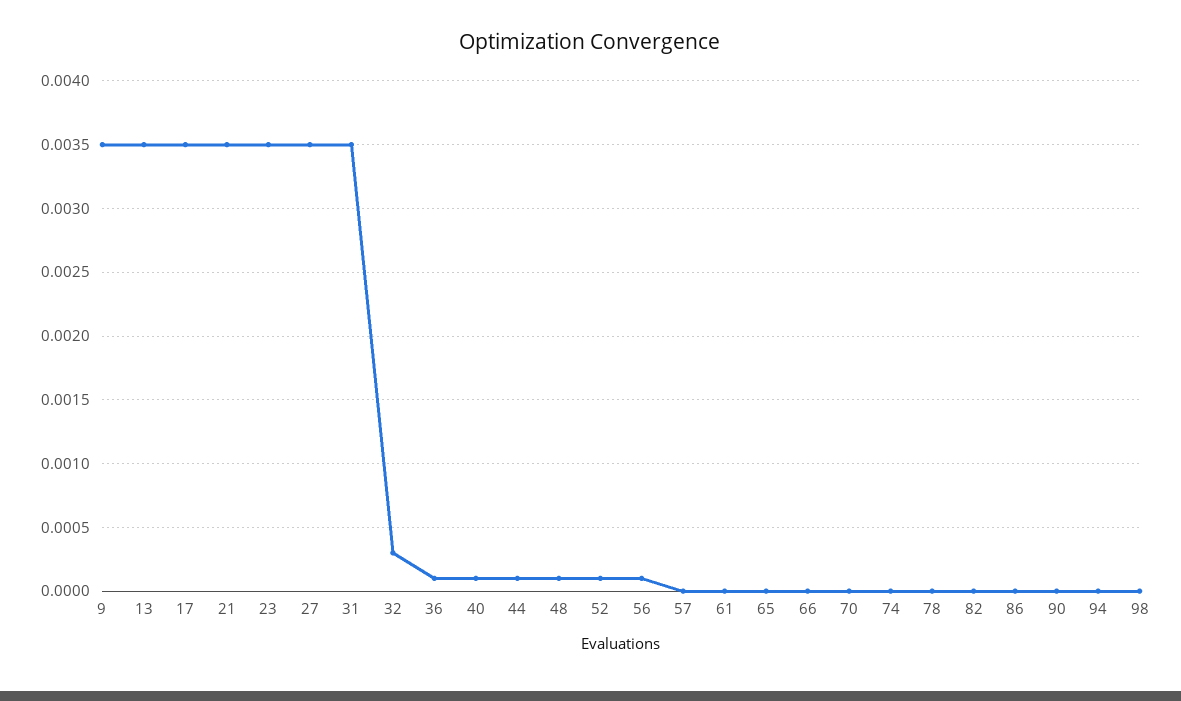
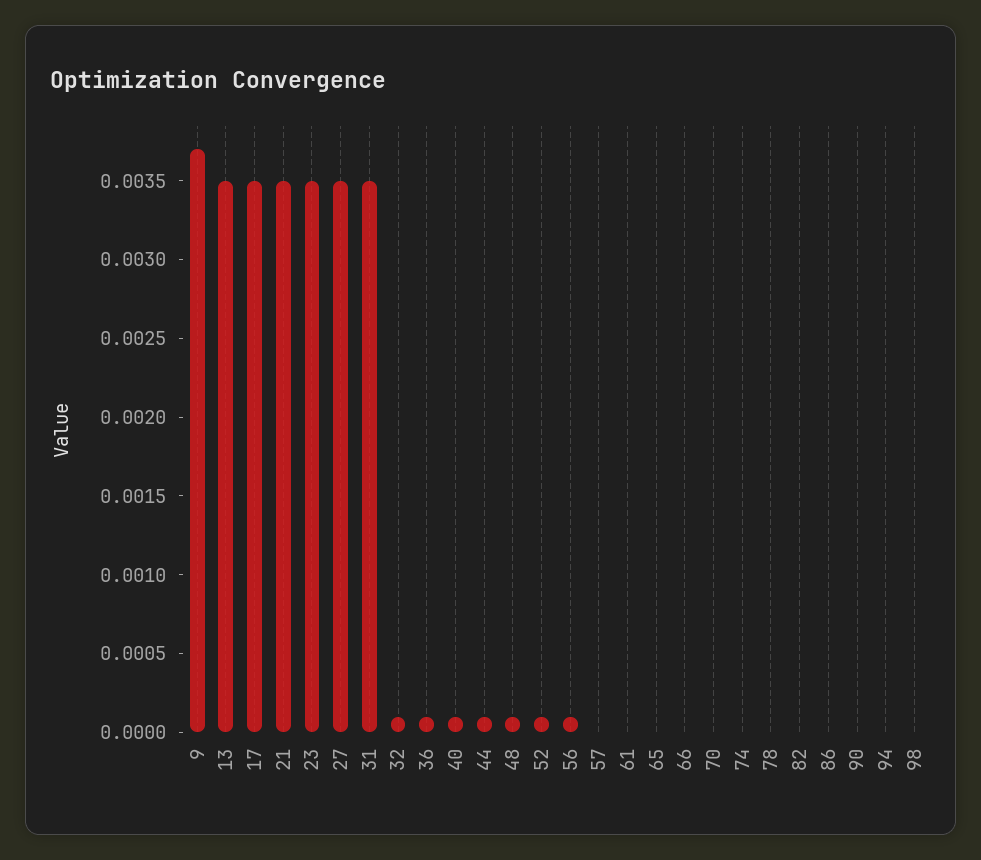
9: 0.0035 -> 0.0037
32: 0.0003 -> 0.0001

